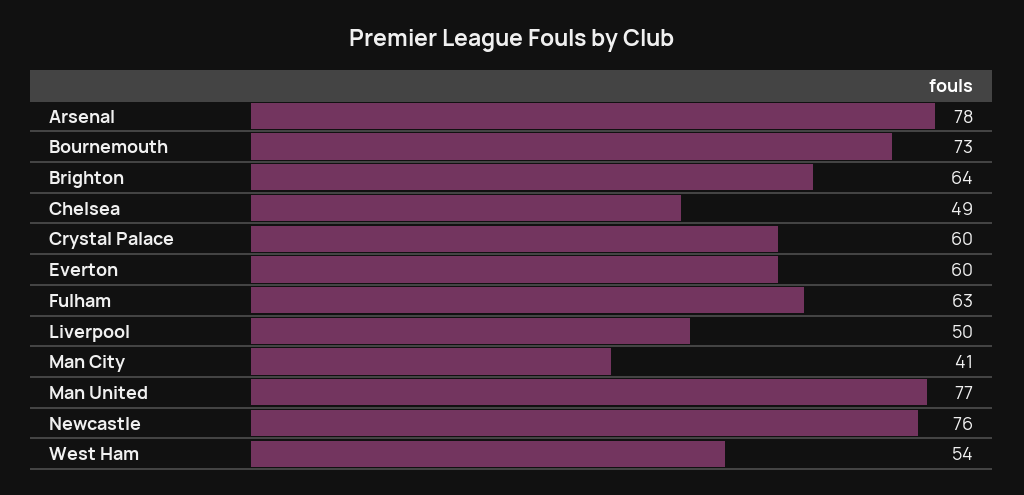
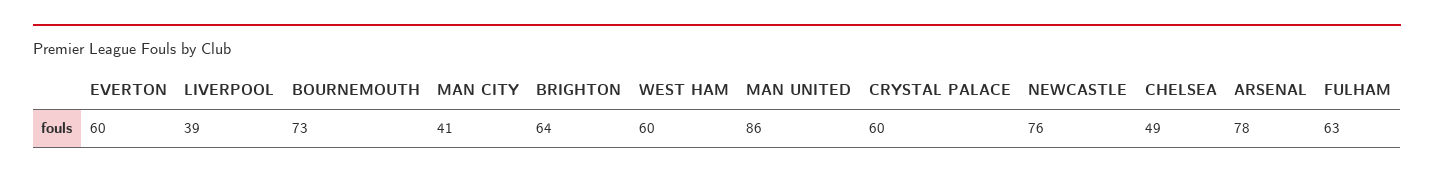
Liverpool: 50 -> 39
Man United: 77 -> 86
West Ham: 54 -> 60

